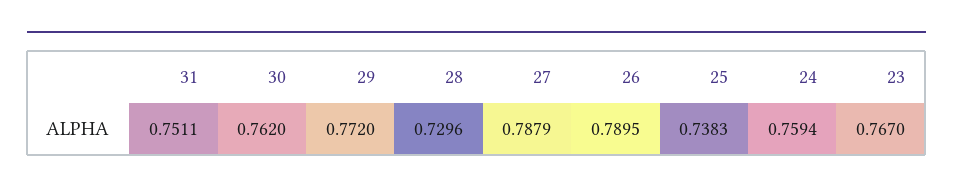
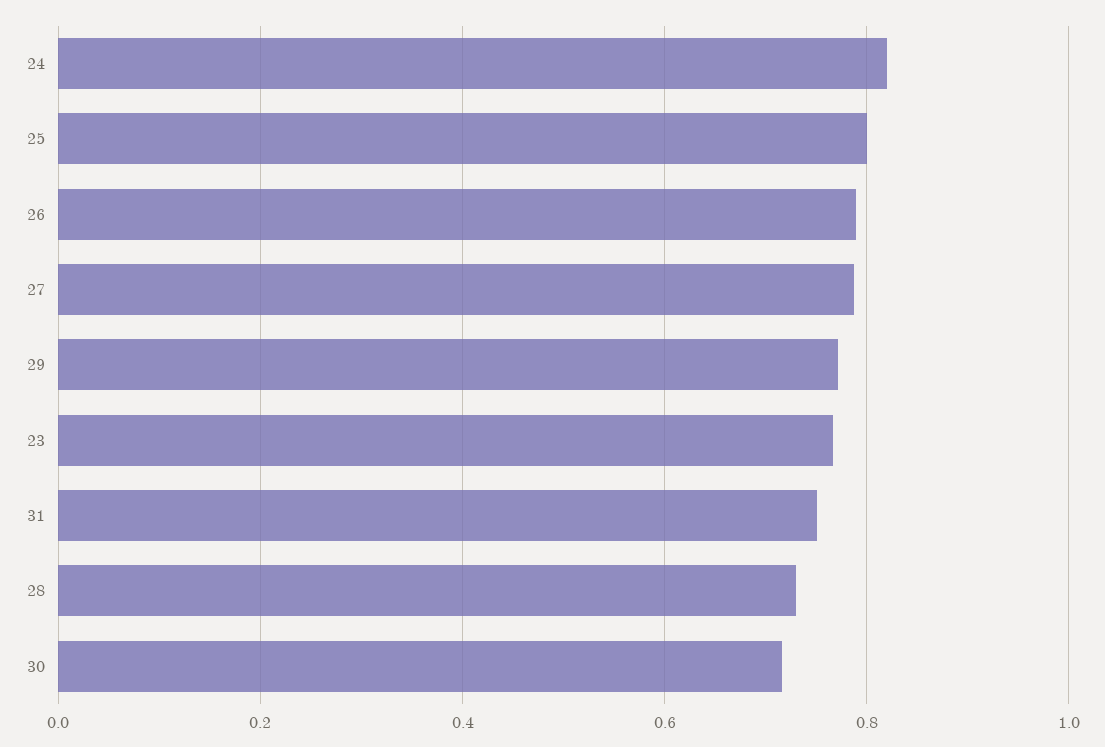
30: 0.762 -> 0.72
25: 0.7383 -> 0.8
24: 0.7594 -> 0.82

